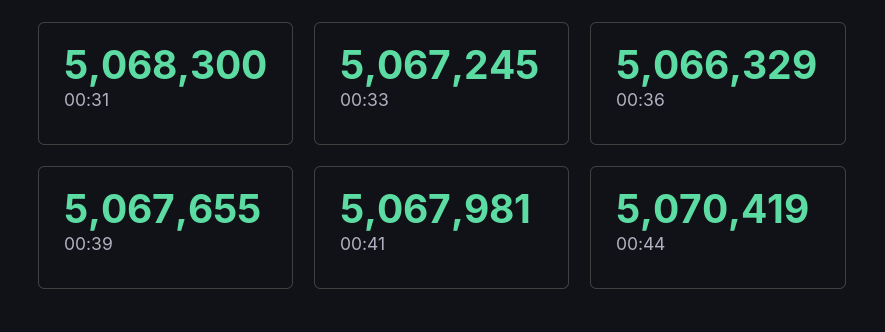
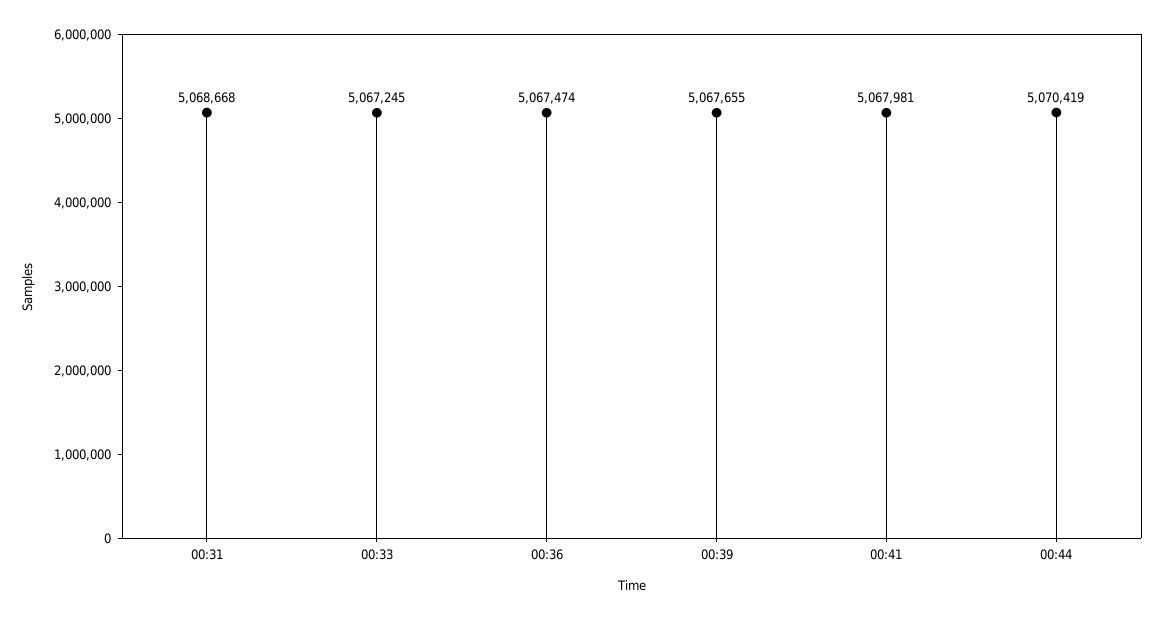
00:31: 5068300 -> 5068668
00:36: 5066329 -> 5067474

